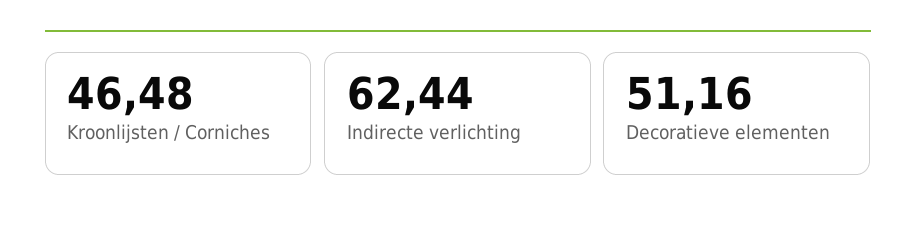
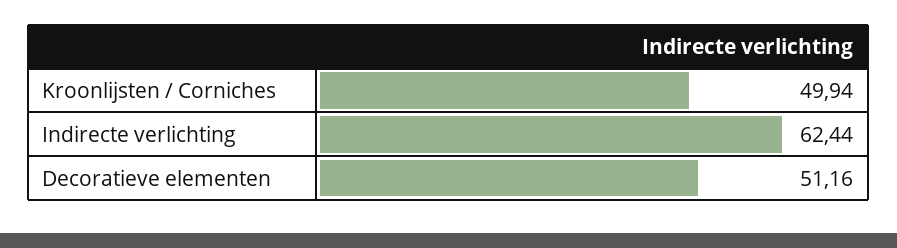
Kroonlijsten / Corniches: 46.48 -> 49.94

